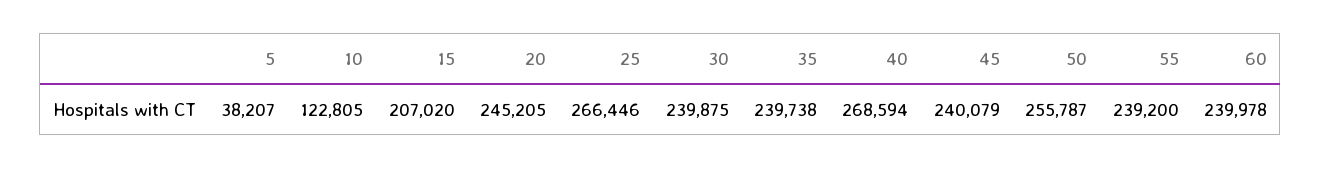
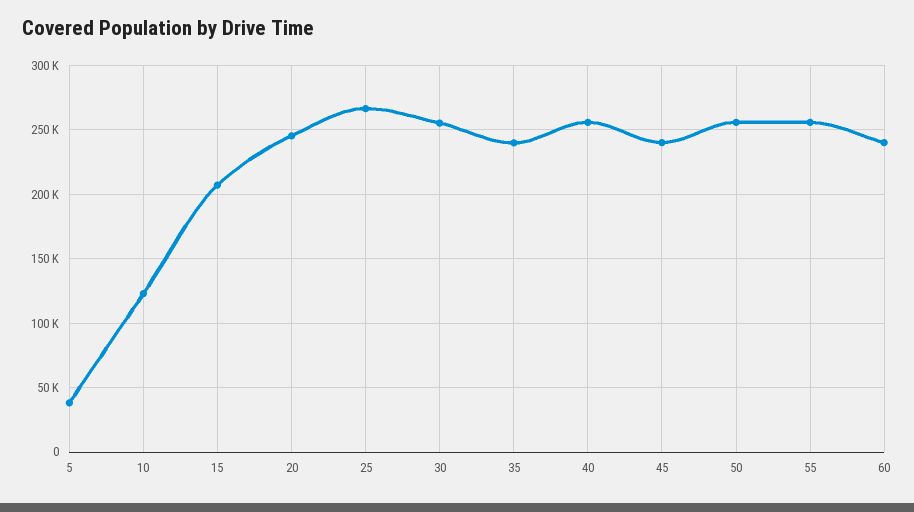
30: 239875 -> 255000
40: 268594 -> 255000
55: 239200 -> 255000

